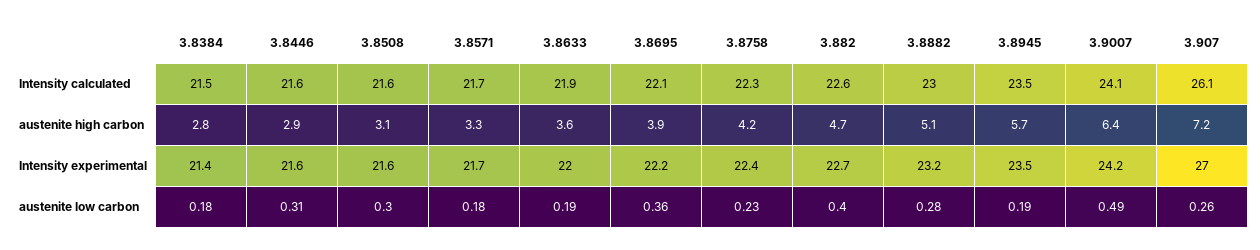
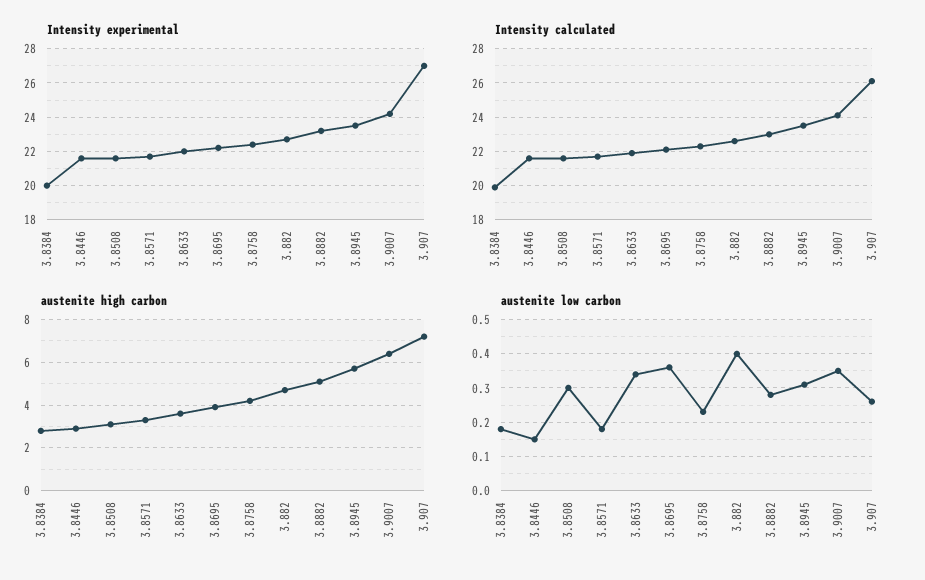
Intensity calculated, 3.8384: 21.5 -> 20
Intensity experimental, 3.8384: 21.4 -> 20
austenite low carbon, 3.8446: 0.31 -> 0.15
austenite low carbon, 3.8633: 0.19 -> 0.35
austenite low carbon, 3.8945: 0.19 -> 0.3
austenite low carbon, 3.9007: 0.49 -> 0.35

